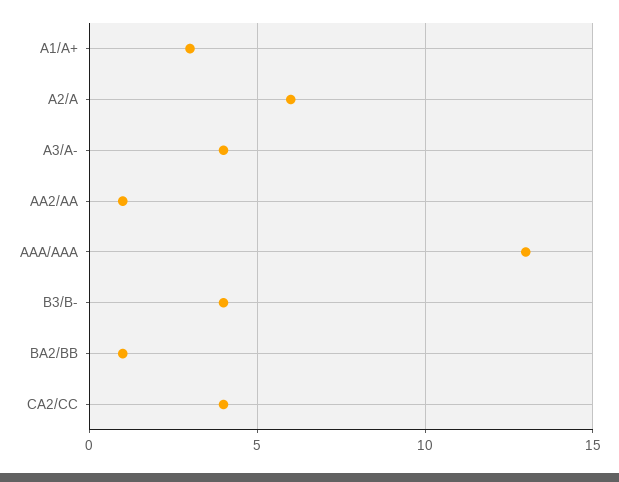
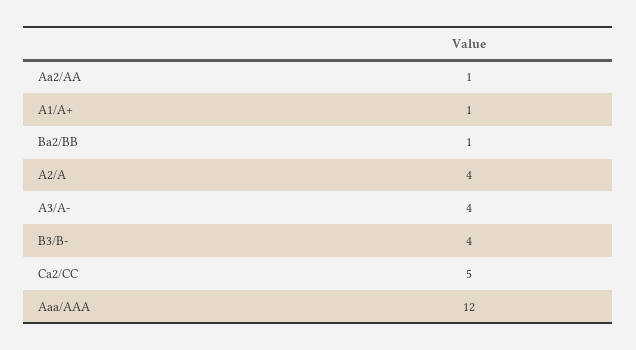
A1/A+: 3 -> 1
A2/A: 6 -> 4
AAA/AAA: 13 -> 12
CA2/CC: 4 -> 5

